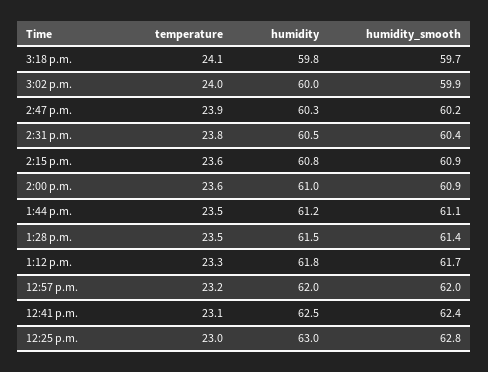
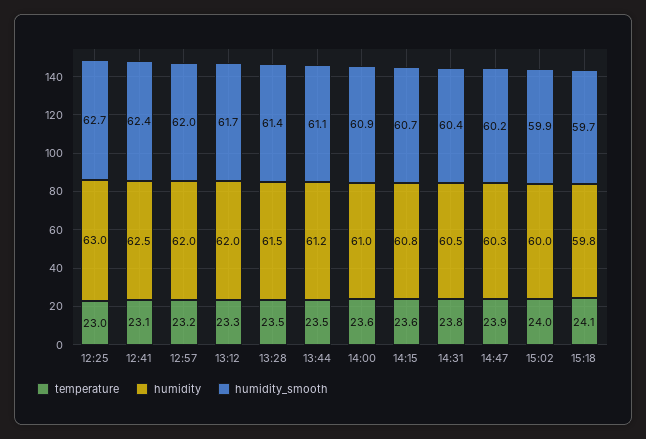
humidity_smooth, 2:15 p.m.: 60.9 -> 60.7
humidity, 1:12 p.m.: 61.8 -> 62
humidity_smooth, 12:25 p.m.: 62.8 -> 62.7

